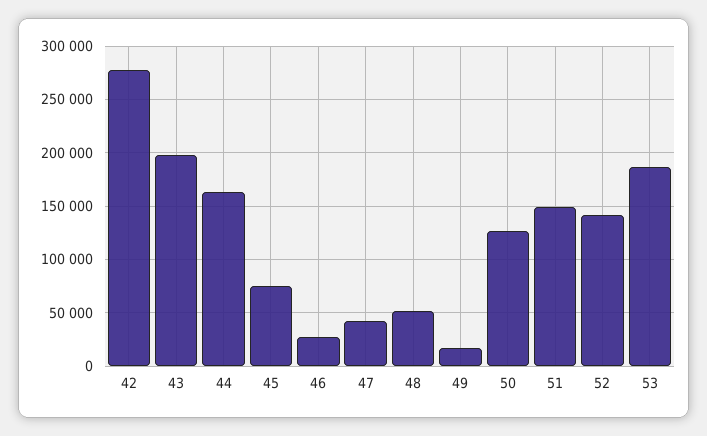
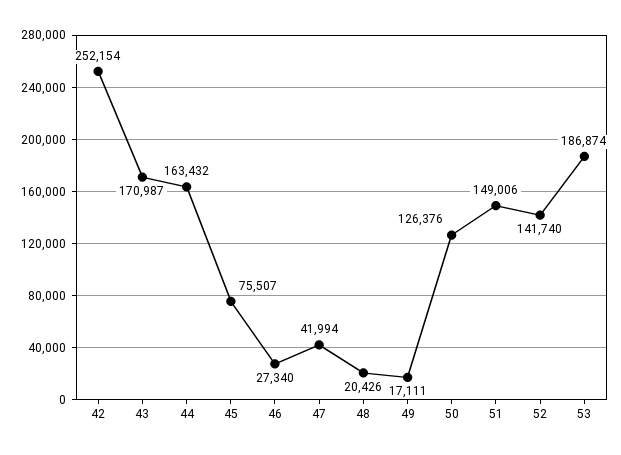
42: 280000 -> 252154
43: 200000 -> 170987
48: 50000 -> 20426

